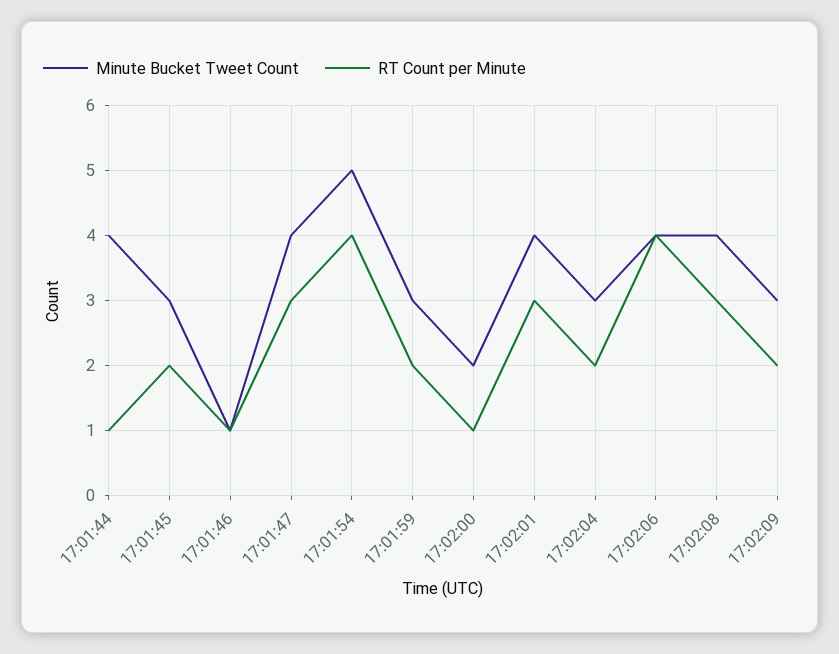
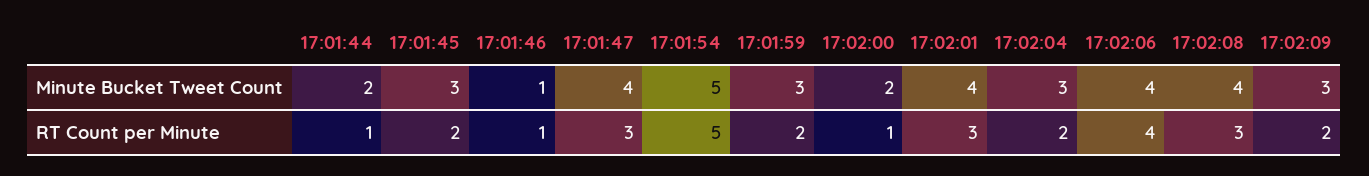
Minute Bucket Tweet Count, 17:01:44: 4 -> 2
RT Count per Minute, 17:01:54: 4 -> 5

